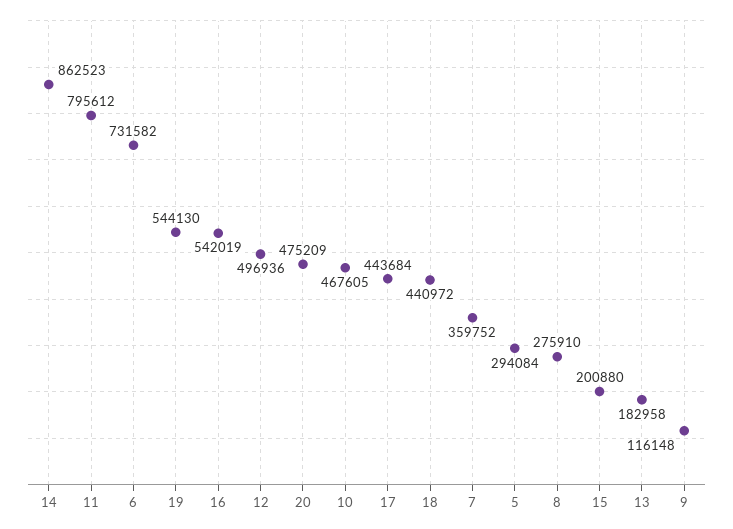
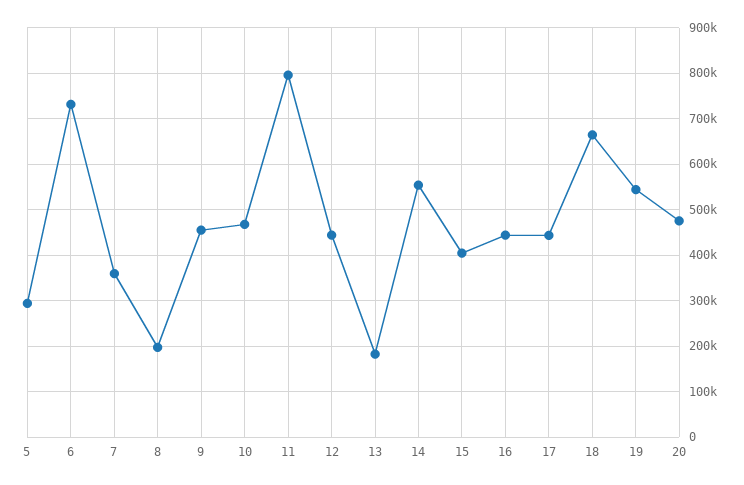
14: 862523 -> 560000
16: 542019 -> 440000
12: 496936 -> 440000
18: 440972 -> 660000
8: 275910 -> 200000
15: 200880 -> 400000
9: 116148 -> 460000

